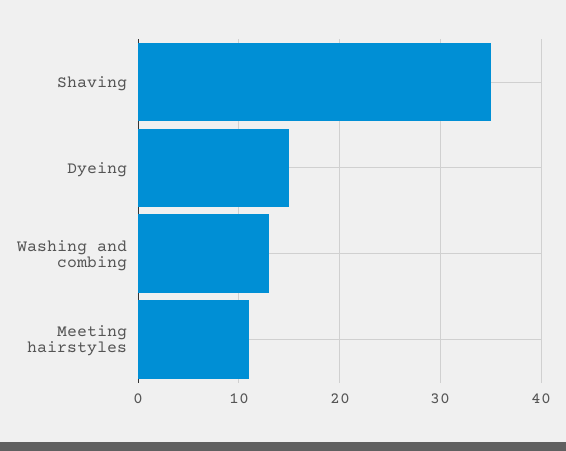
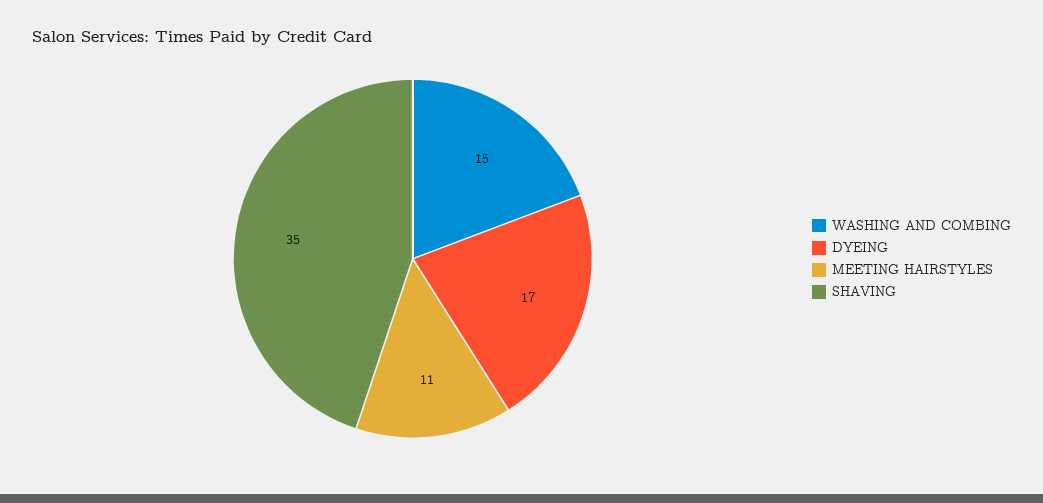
Dyeing: 15 -> 17
Washing and combing: 13 -> 15

